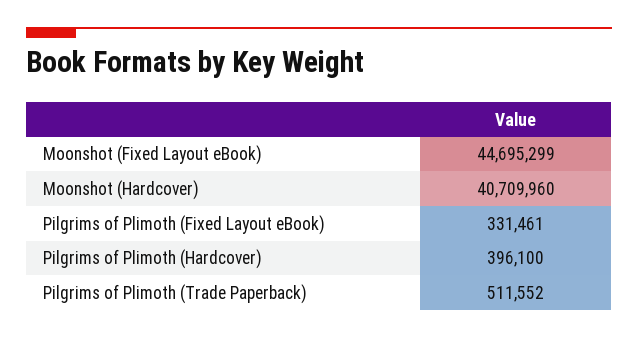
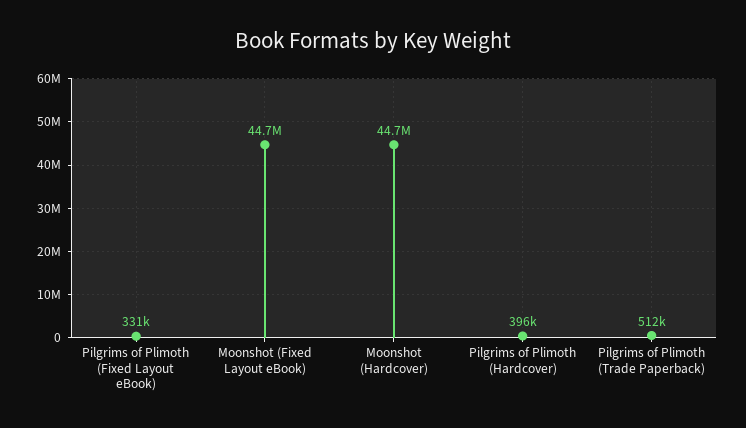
Moonshot (Hardcover): 40709960 -> 44700000

